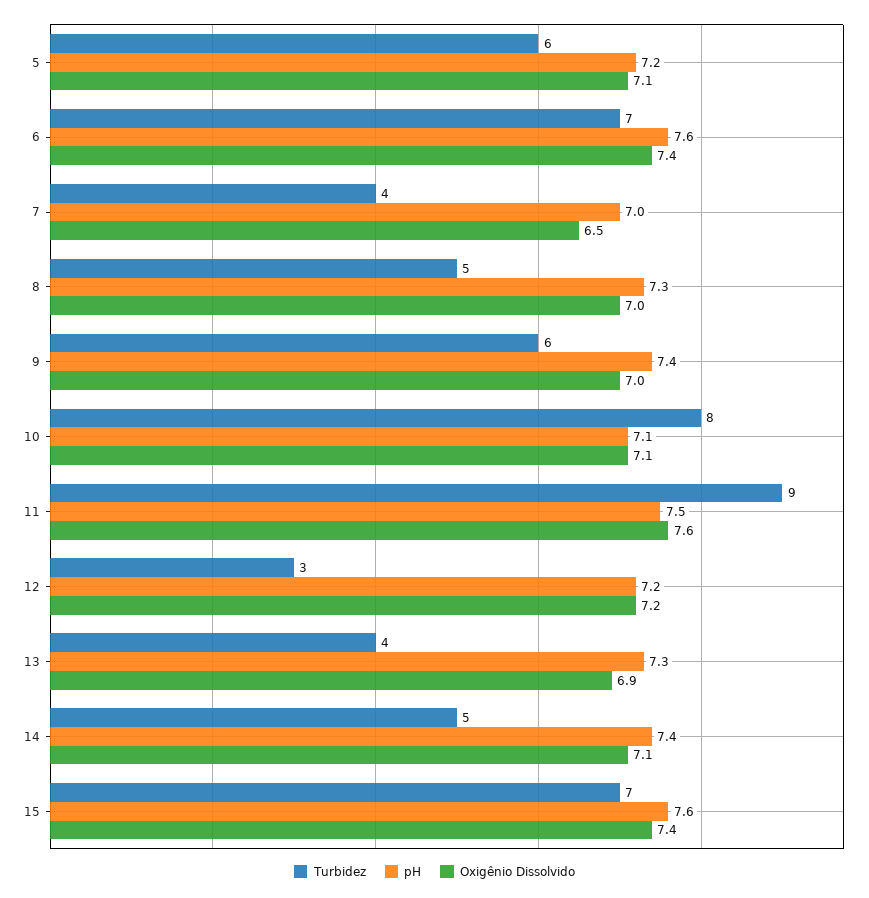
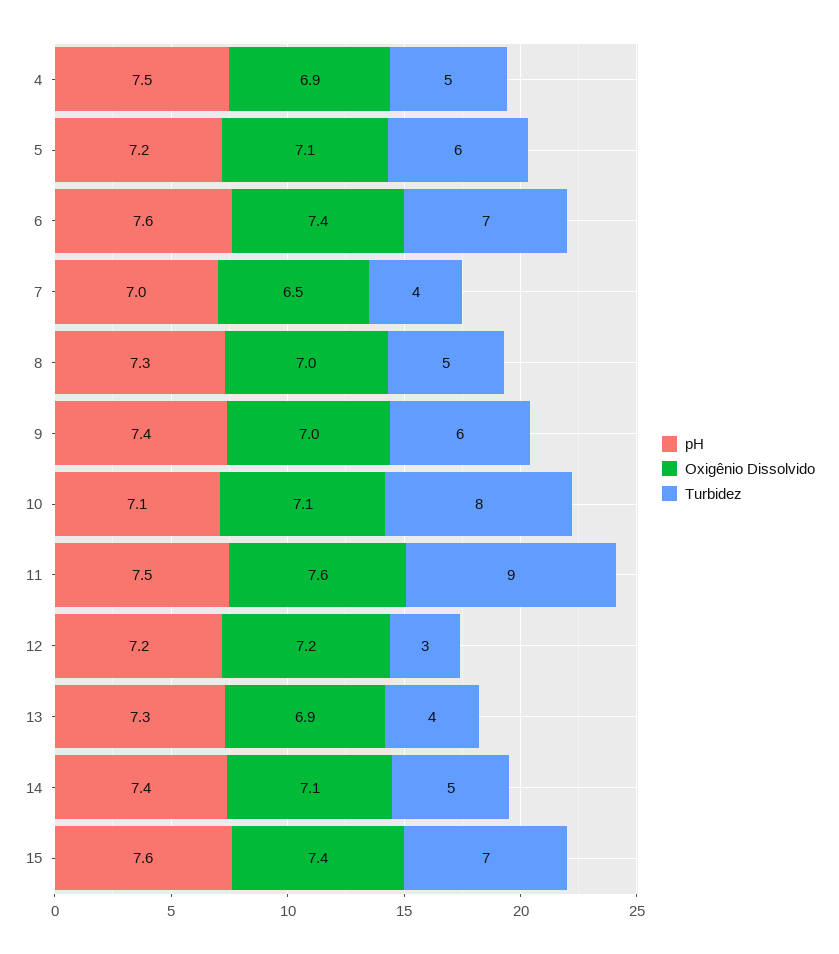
pH, 4: none -> 7.5
Oxigênio Dissolvido, 4: none -> 6.9
Turbidez, 4: none -> 5

